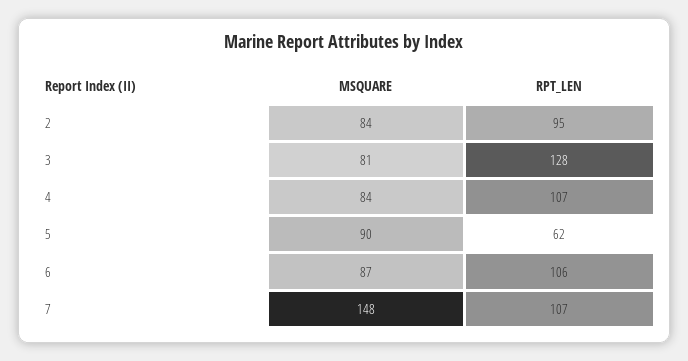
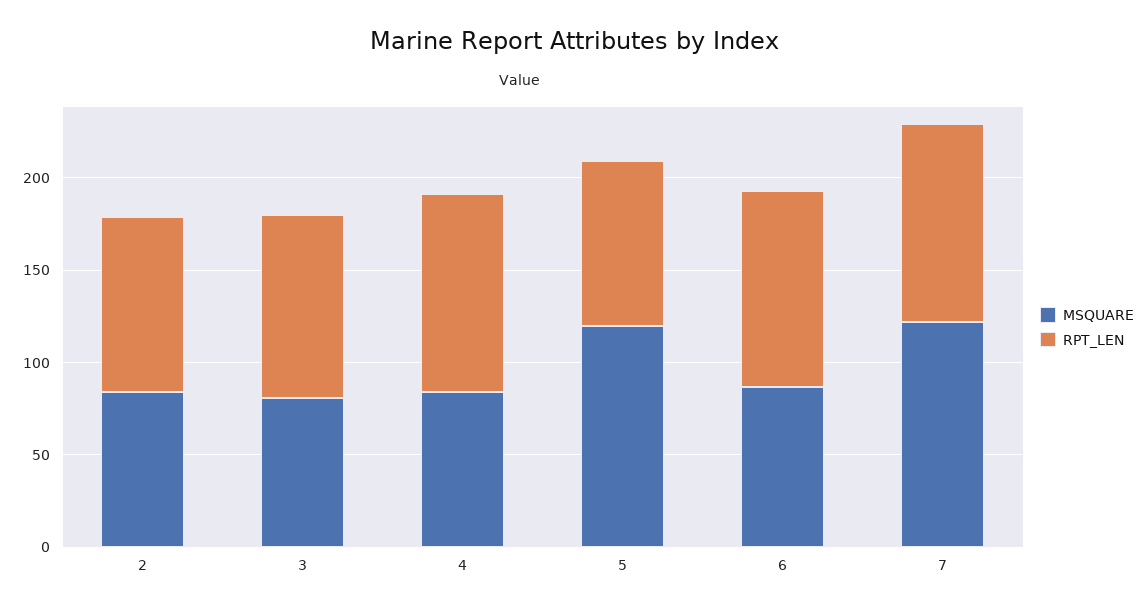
RPT_LEN, 3: 128 -> 100
MSQUARE, 5: 90 -> 120
RPT_LEN, 5: 62 -> 90
MSQUARE, 7: 148 -> 120

